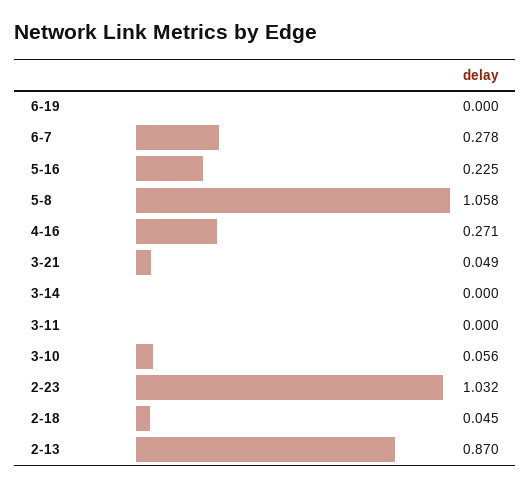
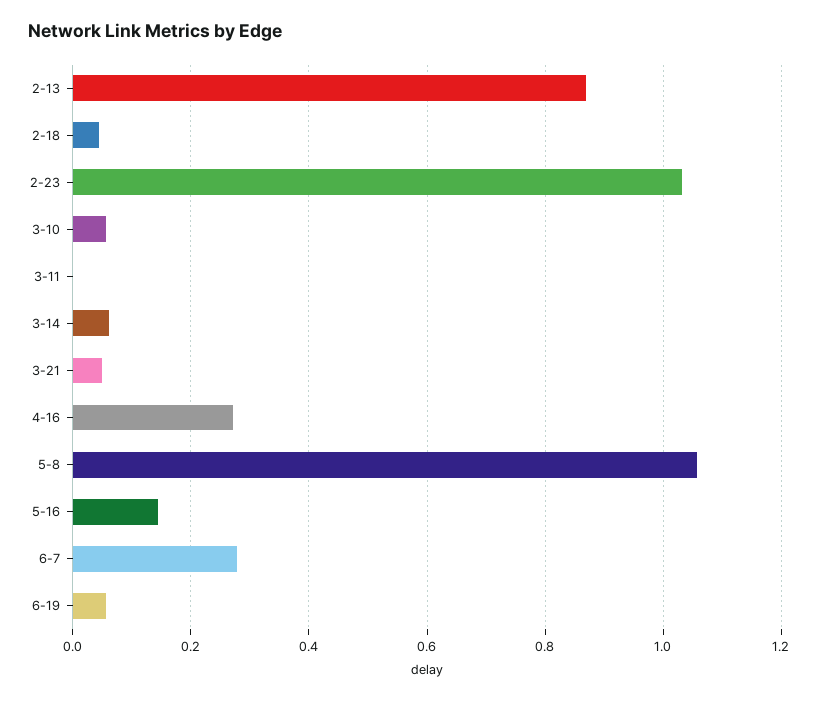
6-19: 0 -> 0.06
5-16: 0.225 -> 0.14
3-14: 0 -> 0.06

